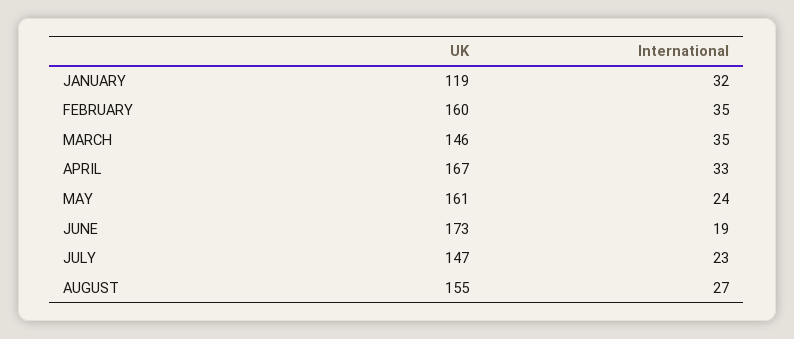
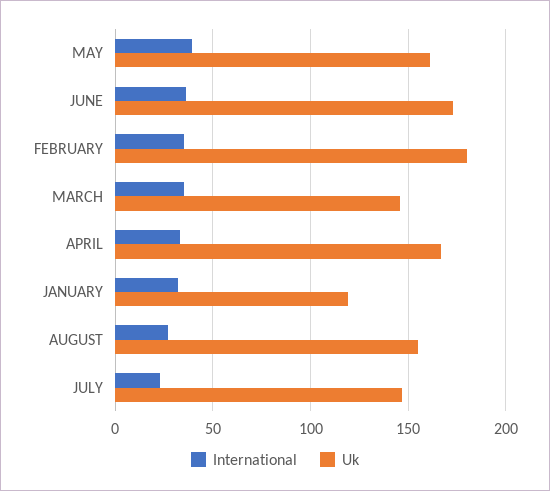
UK, FEBRUARY: 160 -> 180
International, MAY: 24 -> 40
International, JUNE: 19 -> 35

